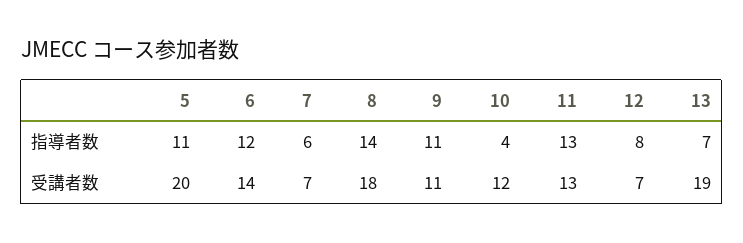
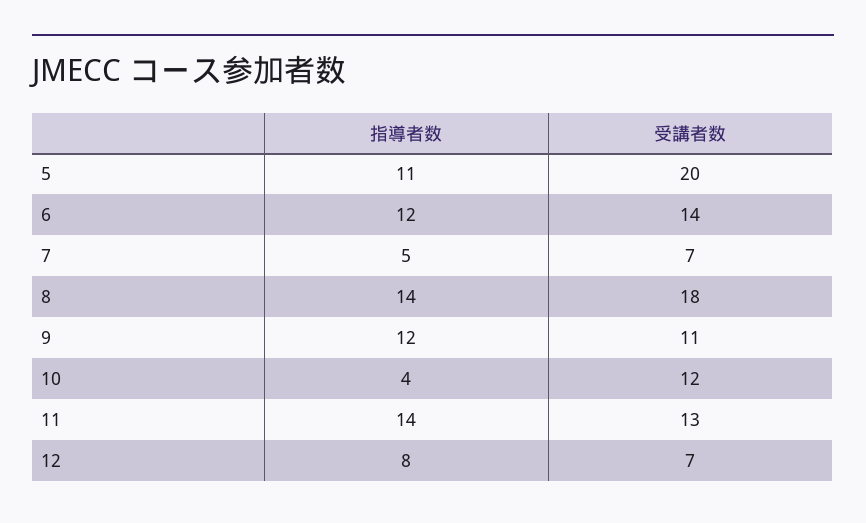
7, 指導者数: 6 -> 5
9, 指導者数: 11 -> 12
11, 指導者数: 13 -> 14
13, 指導者数: 7 -> none
13, 受講者数: 19 -> none

